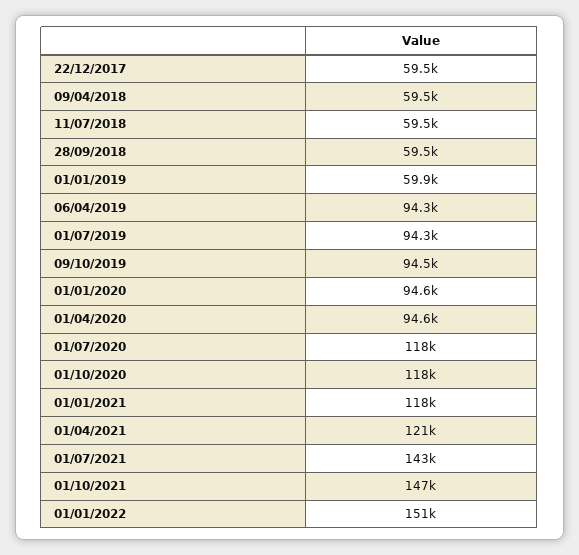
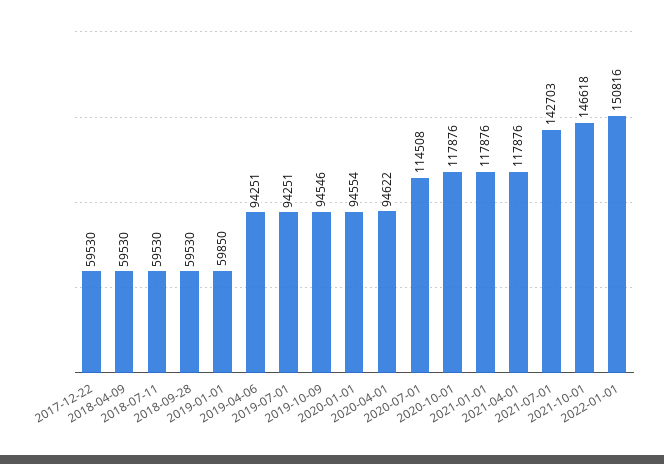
01/07/2020: 118000 -> 114508
01/04/2021: 121000 -> 117876

